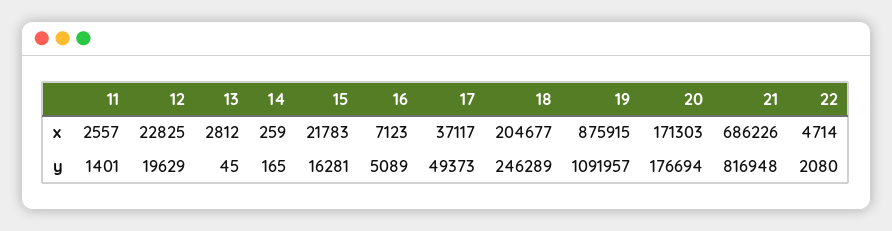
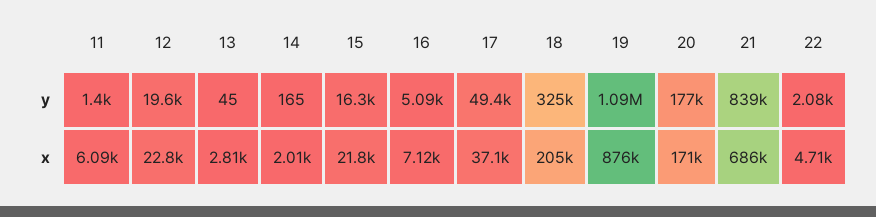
11, x: 2557 -> 6090
14, x: 259 -> 2010
18, y: 246289 -> 325000
21, y: 816948 -> 839000

